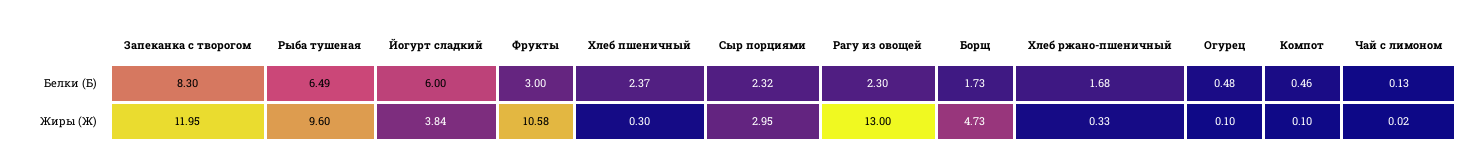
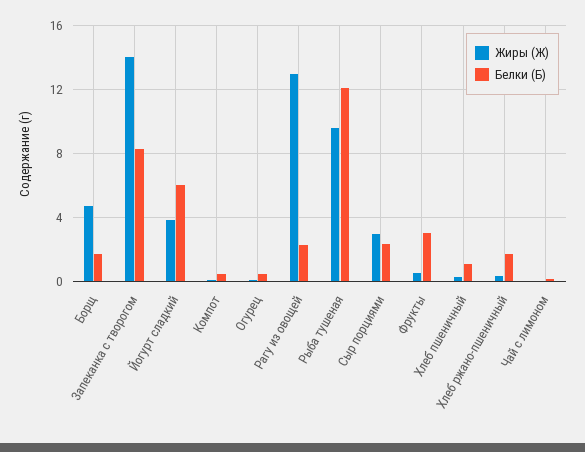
Белки (Б), Рыба тушеная: 6.49 -> 12
Белки (Б), Хлеб пшеничный: 2.37 -> 1
Жиры (Ж), Запеканка с творогом: 11.95 -> 14
Жиры (Ж), Фрукты: 10.58 -> 0.5

